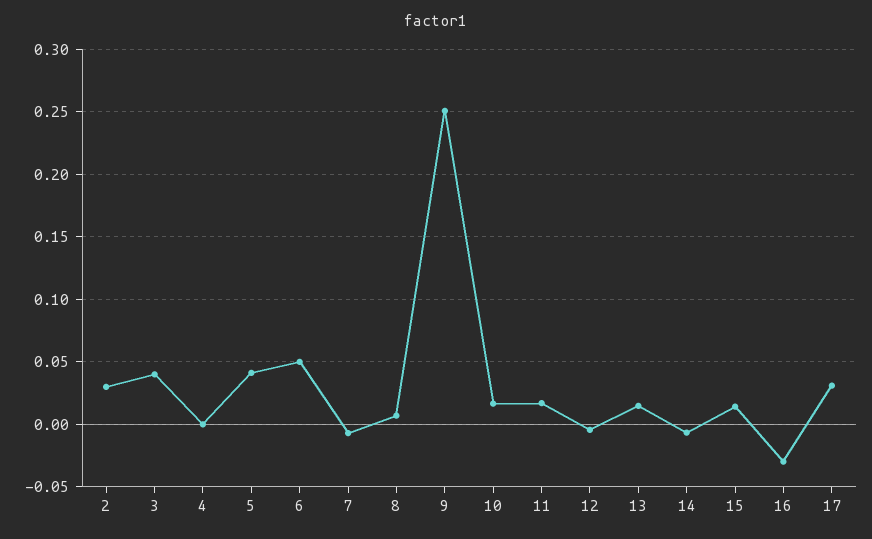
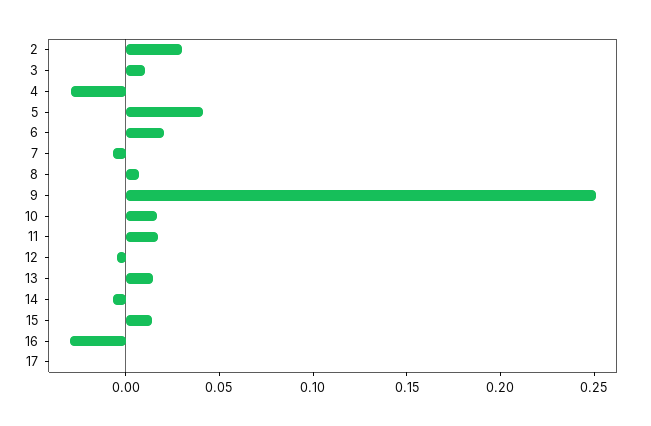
3: 0.04 -> 0.01
4: 0 -> -0.03
6: 0.05 -> 0.02
17: 0.03 -> 0

